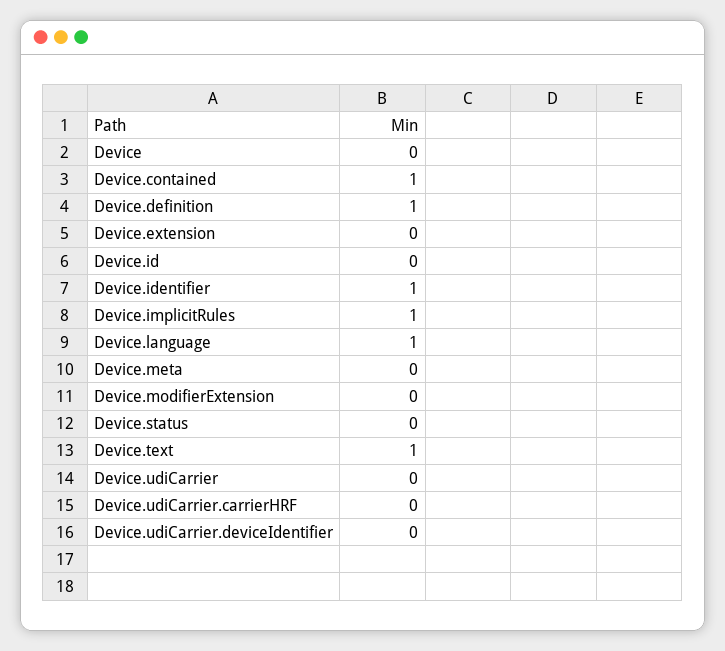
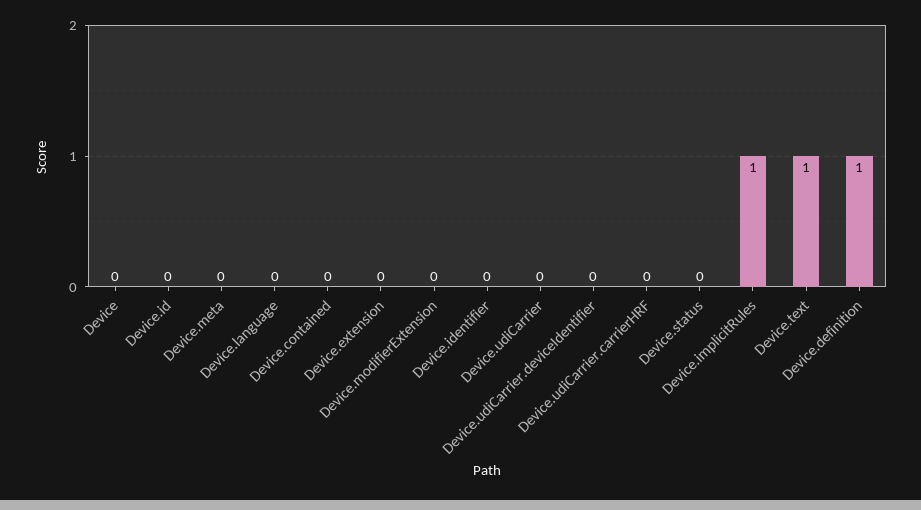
Device.contained: 1 -> 0
Device.identifier: 1 -> 0
Device.language: 1 -> 0

